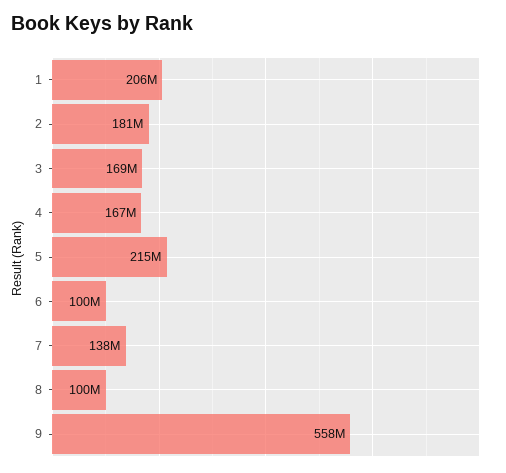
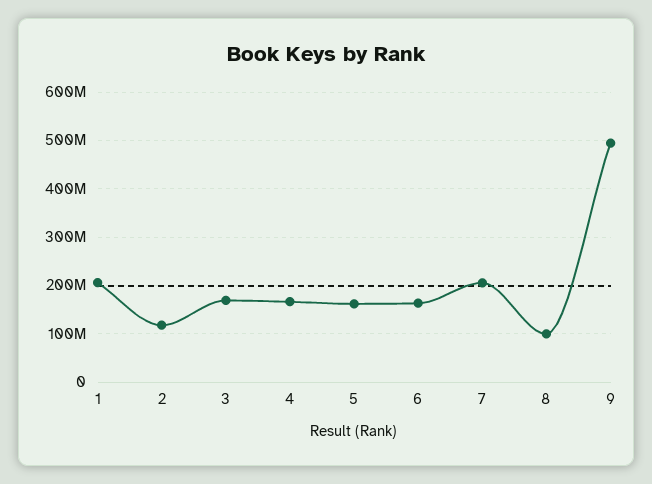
2: 181000000 -> 120000000
5: 215000000 -> 160000000
6: 100000000 -> 160000000
7: 138000000 -> 200000000
9: 558000000 -> 500000000

